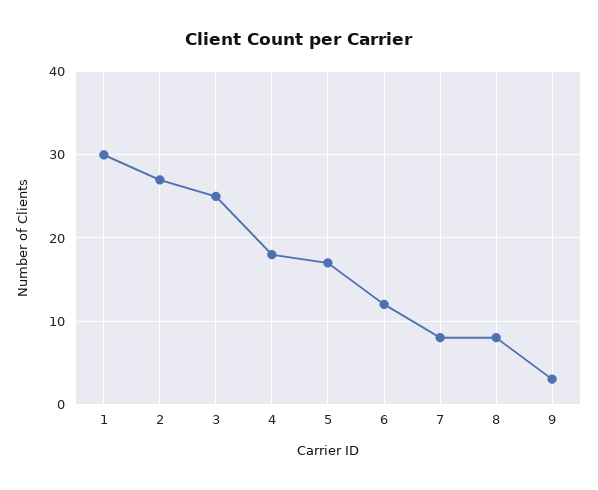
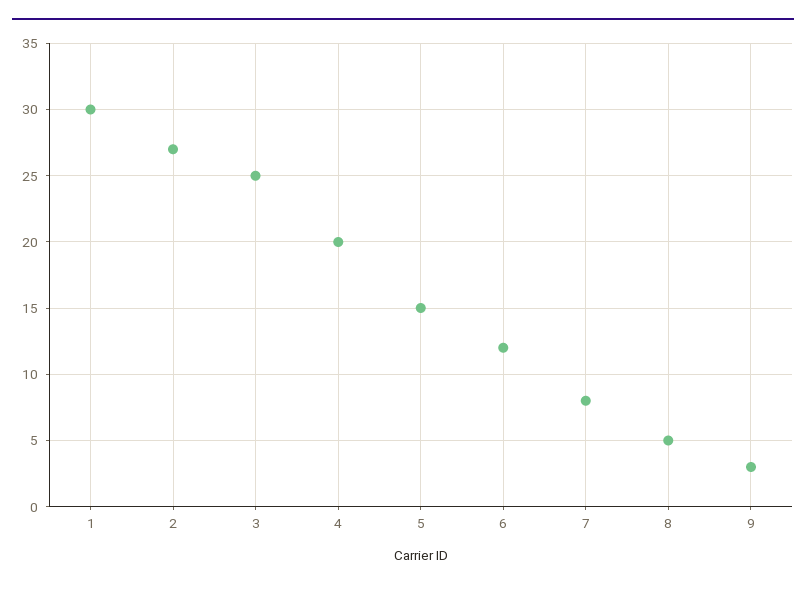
4: 18 -> 20
5: 17 -> 15
8: 8 -> 5

